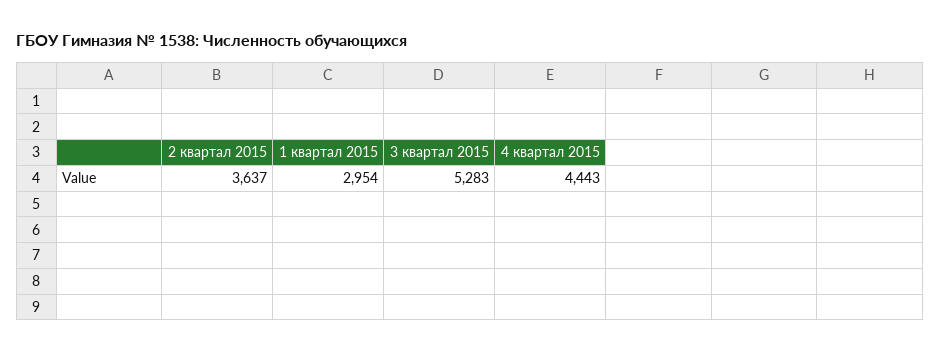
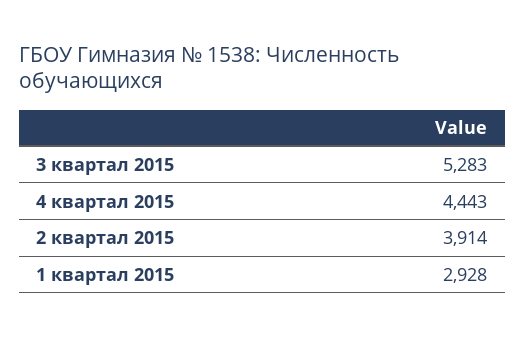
2 квартал 2015: 3637 -> 3914
1 квартал 2015: 2954 -> 2928

